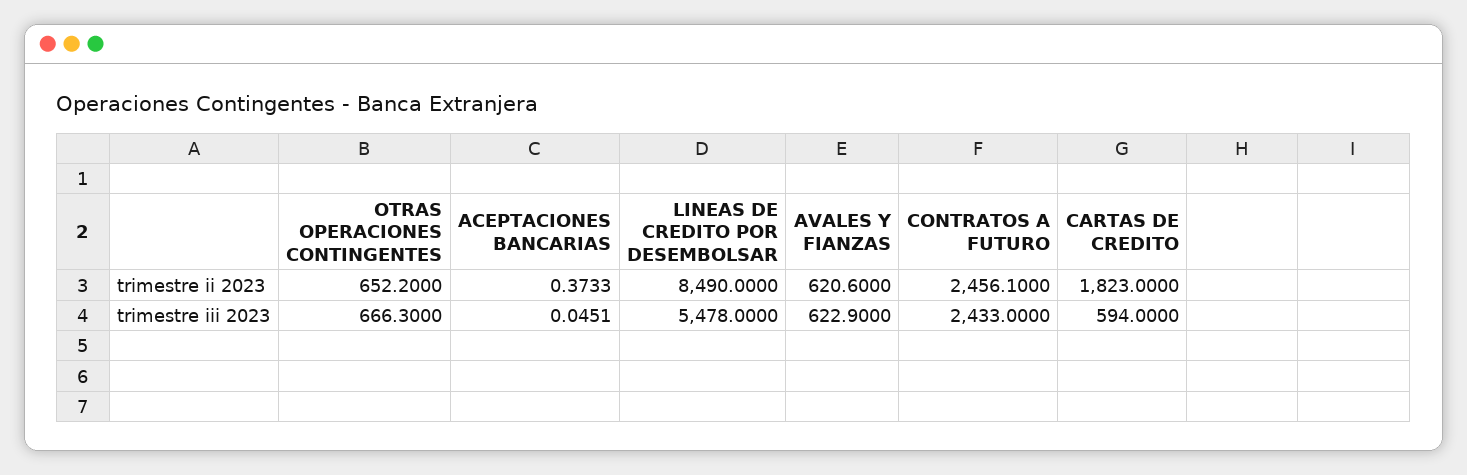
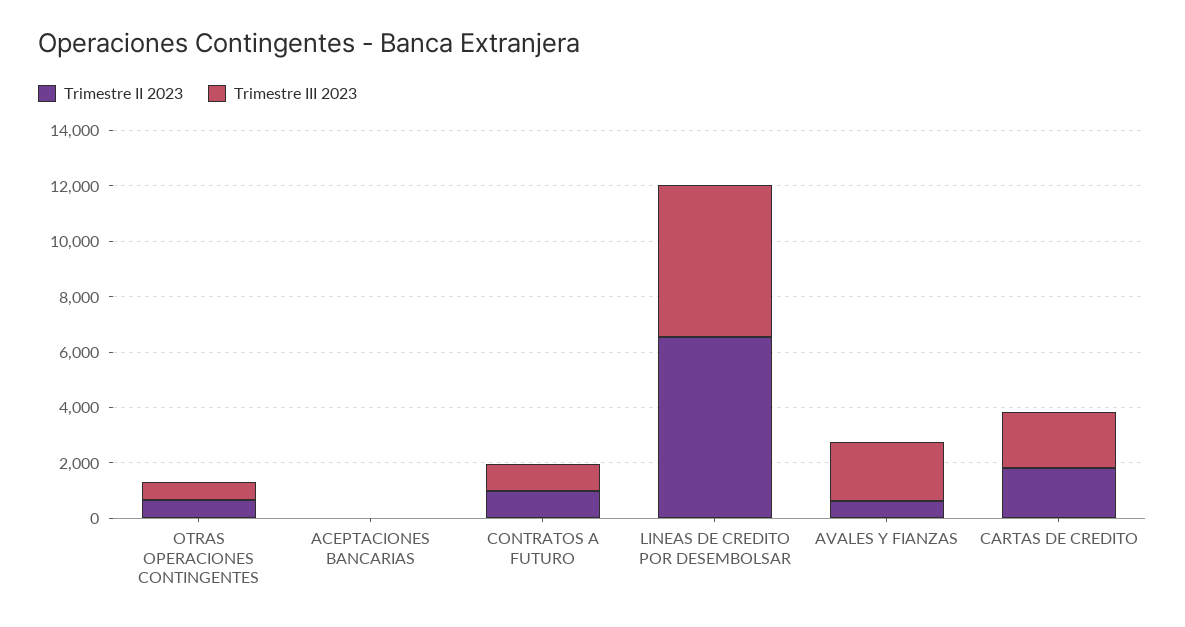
trimestre ii 2023, LINEAS DE CREDITO POR DESEMBOLSAR: 8490 -> 6500
trimestre ii 2023, CONTRATOS A FUTURO: 2456.1 -> 1000
trimestre iii 2023, AVALES Y FIANZAS: 622.9 -> 2000
trimestre iii 2023, CONTRATOS A FUTURO: 2433 -> 1000
trimestre iii 2023, CARTAS DE CREDITO: 594 -> 2000

